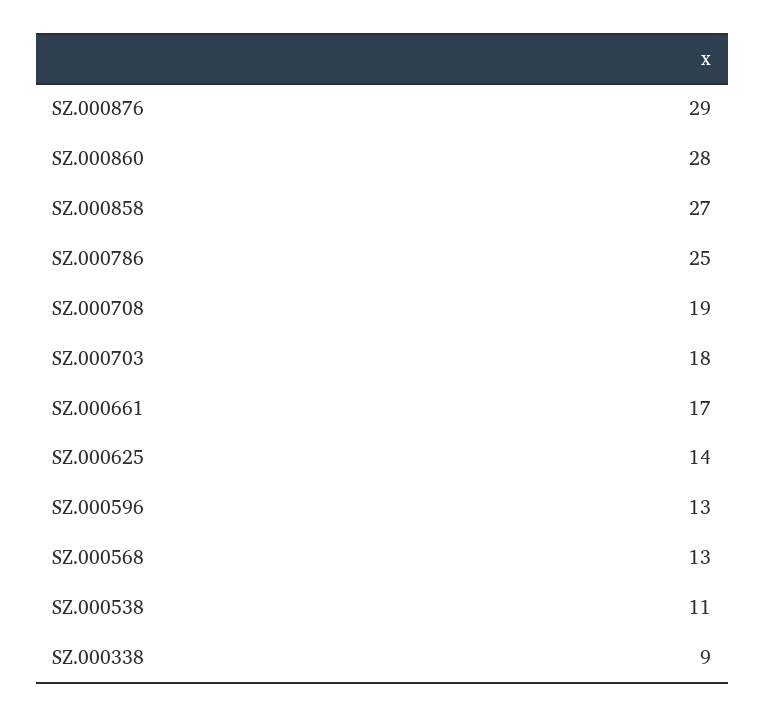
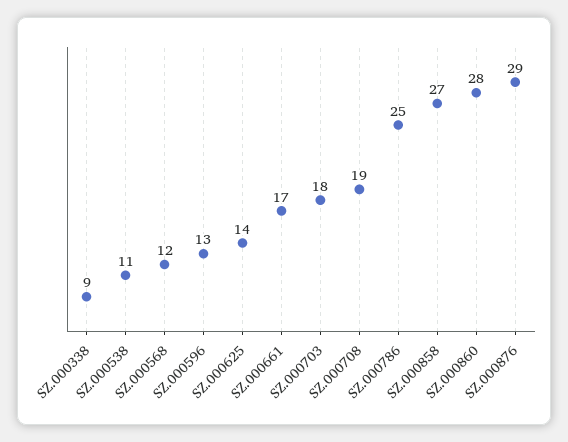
SZ.000568: 13 -> 12

